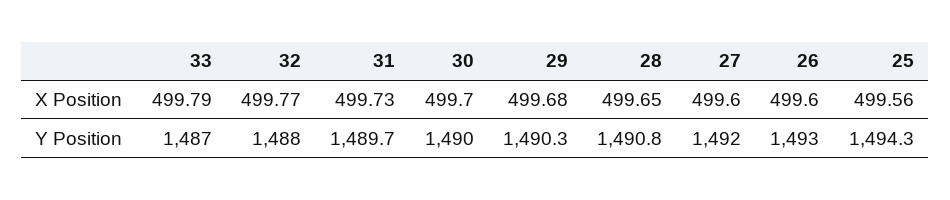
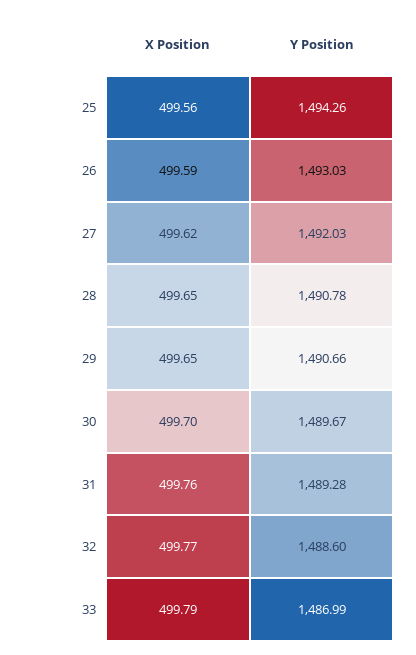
31, X Position: 499.73 -> 499.76
29, X Position: 499.68 -> 499.65
27, X Position: 499.6 -> 499.62
26, X Position: 499.6 -> 499.59
32, Y Position: 1488 -> 1488.6
31, Y Position: 1489.7 -> 1489.28
30, Y Position: 1490 -> 1489.67
29, Y Position: 1490.3 -> 1490.66

